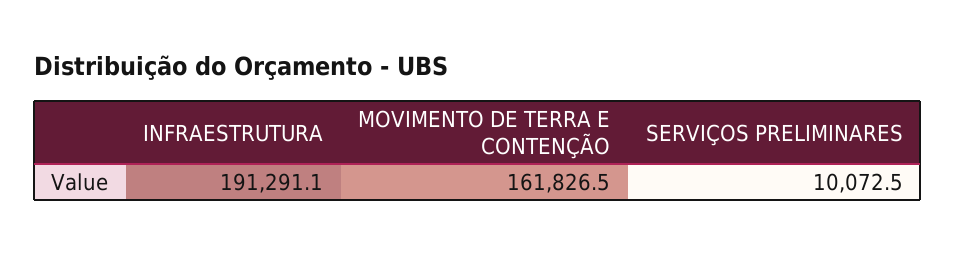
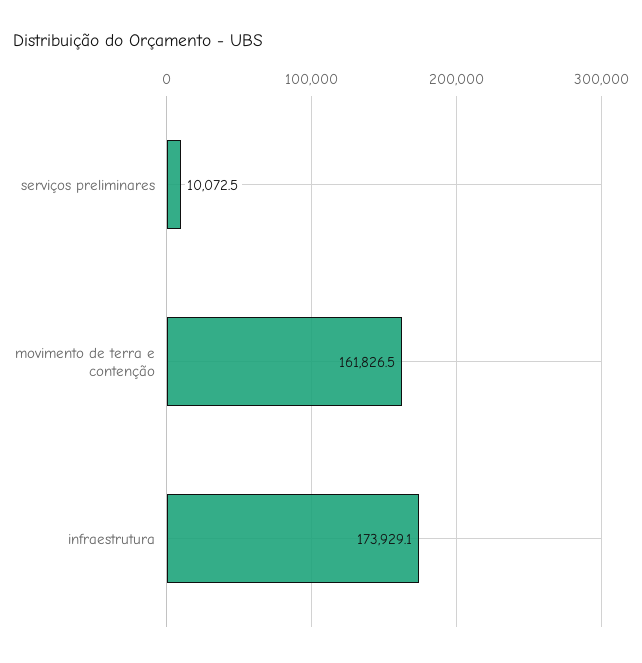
INFRAESTRUTURA: 191291.1 -> 173929.1

